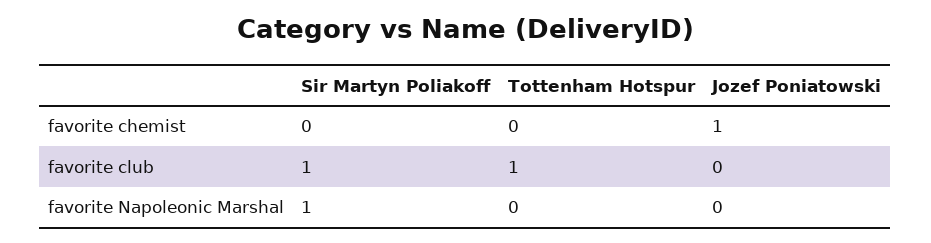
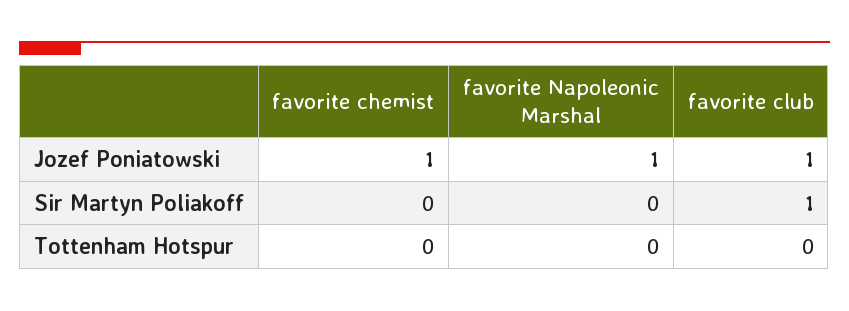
Tottenham Hotspur, favorite club: 1 -> 0
Jozef Poniatowski, favorite club: 0 -> 1
Sir Martyn Poliakoff, favorite Napoleonic Marshal: 1 -> 0
Jozef Poniatowski, favorite Napoleonic Marshal: 0 -> 1

